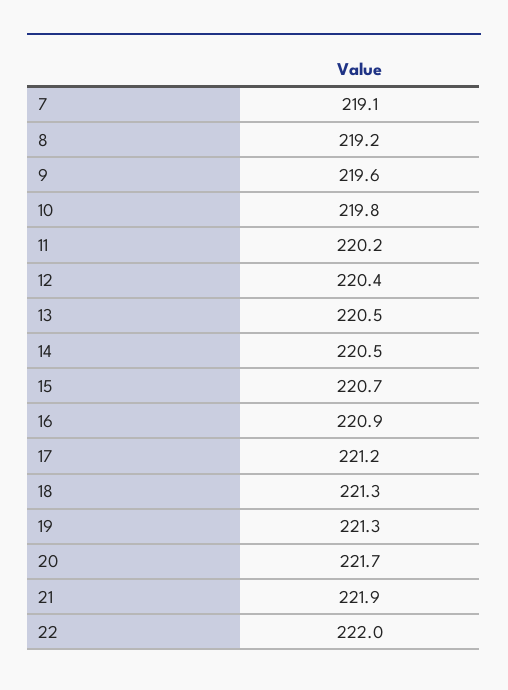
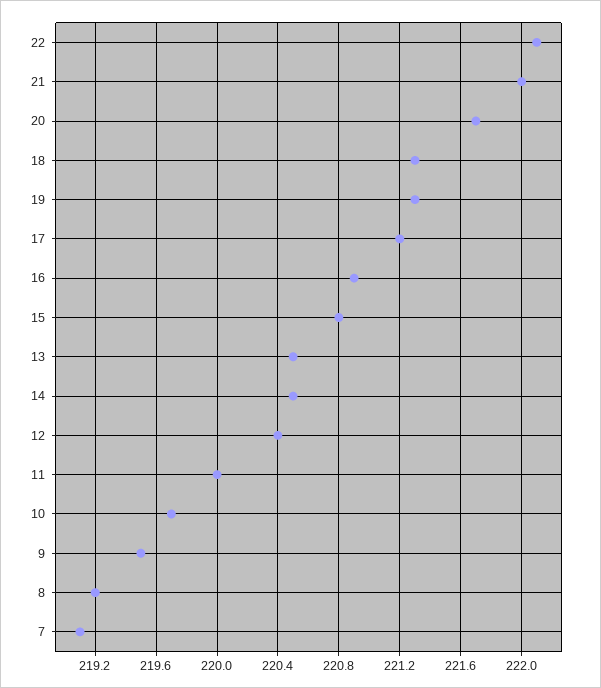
9: 219.6 -> 219.5
10: 219.8 -> 219.7
11: 220.2 -> 220
15: 220.7 -> 220.8
21: 221.9 -> 222
22: 222 -> 222.1

